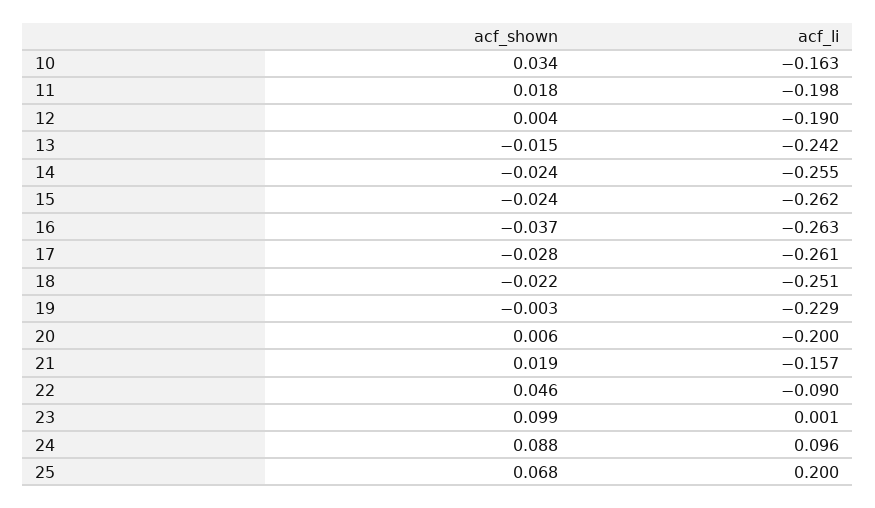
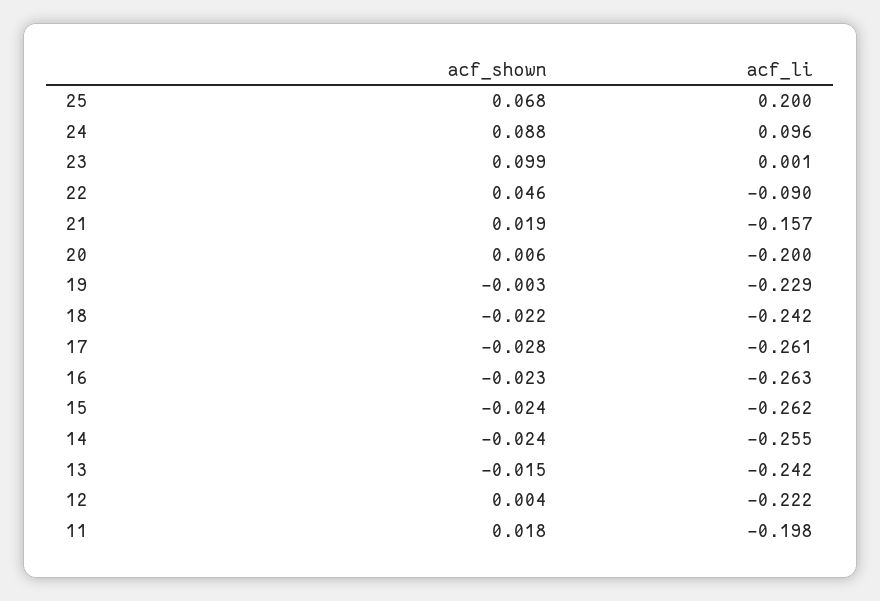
acf_shown, 10: 0.034 -> none
acf_li, 10: -0.163 -> none
acf_li, 12: -0.19 -> -0.222
acf_shown, 16: -0.037 -> -0.023
acf_li, 18: -0.251 -> -0.242

